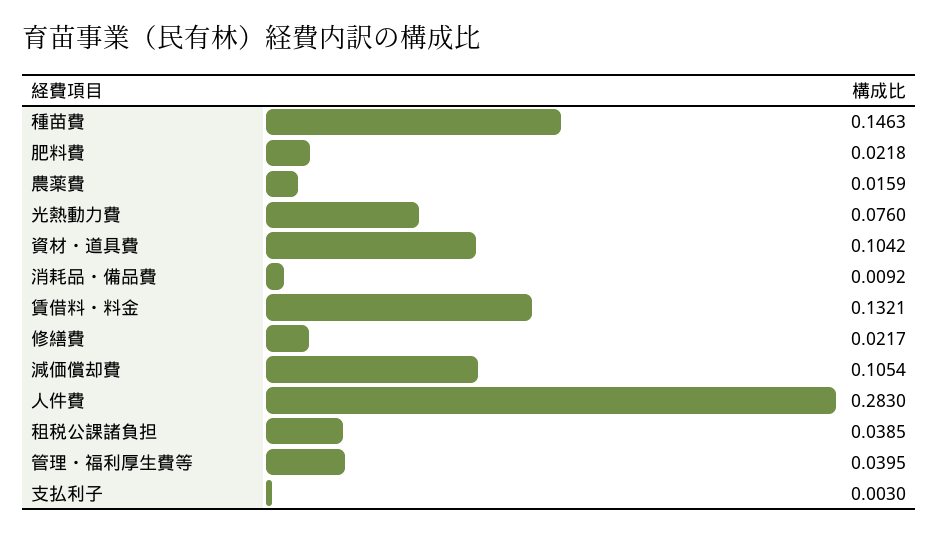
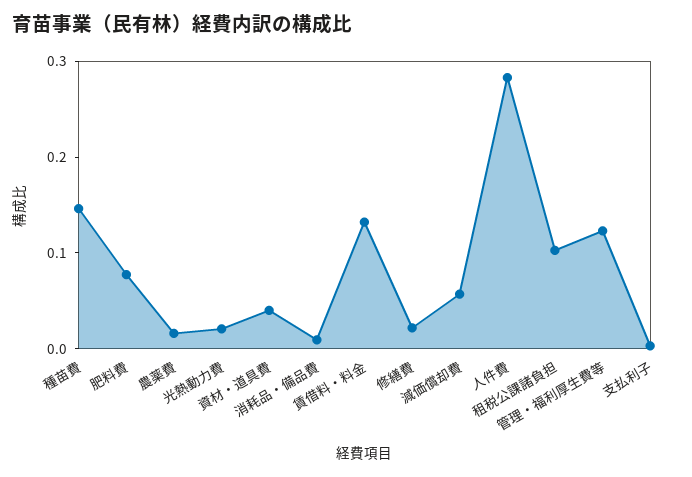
肥料費: 0.0218 -> 0.08
光熱動力費: 0.076 -> 0.02
資材・道具費: 0.1042 -> 0.04
減価償却費: 0.1054 -> 0.06
租税公課諸負担: 0.0385 -> 0.1
管理・福利厚生費等: 0.0395 -> 0.12

